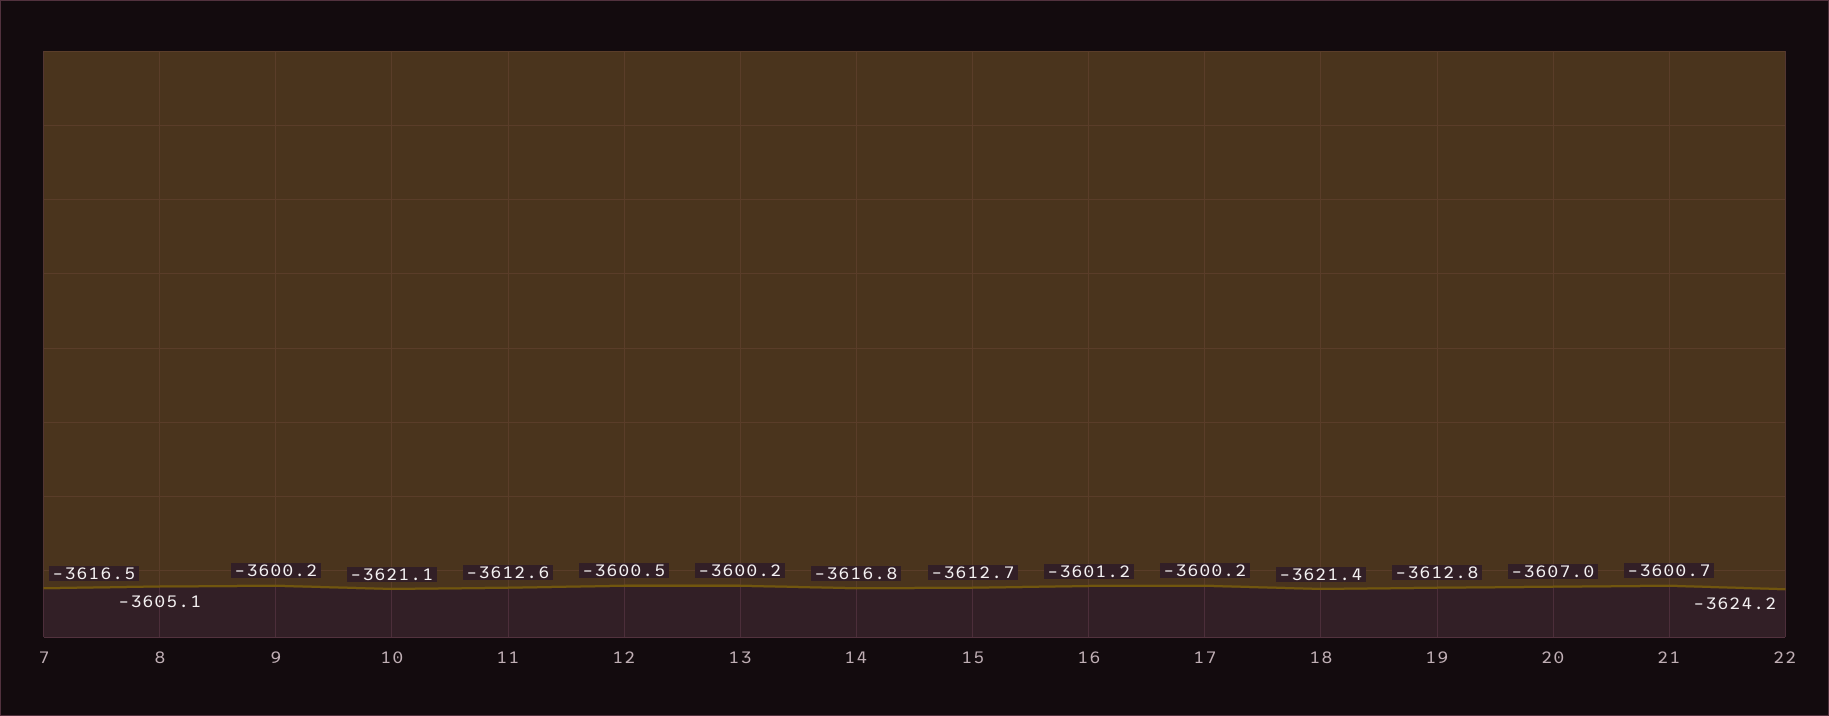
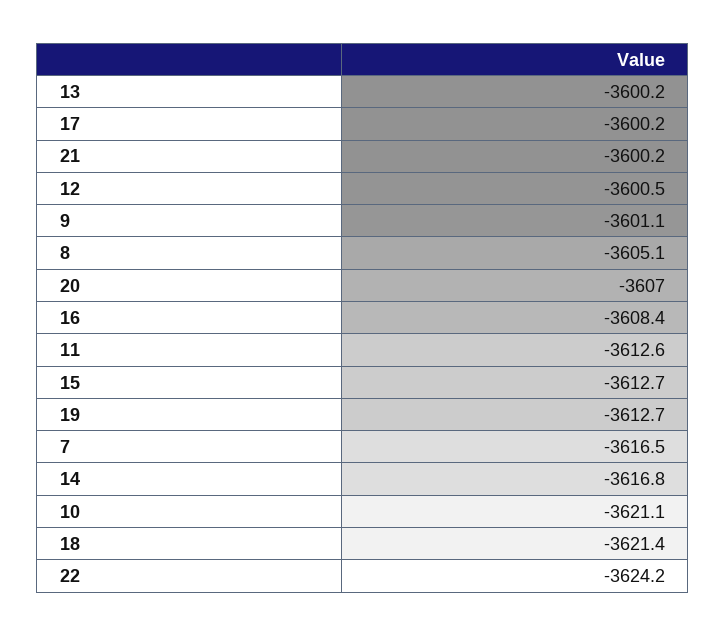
9: -3600.2 -> -3601.1
16: -3601.2 -> -3608.4
19: -3612.8 -> -3612.7
21: -3600.7 -> -3600.2

